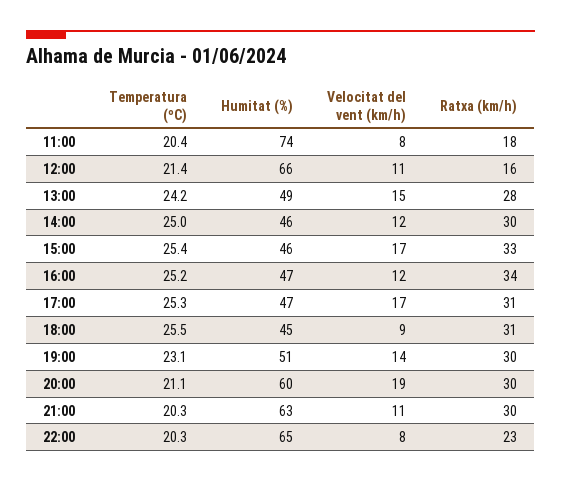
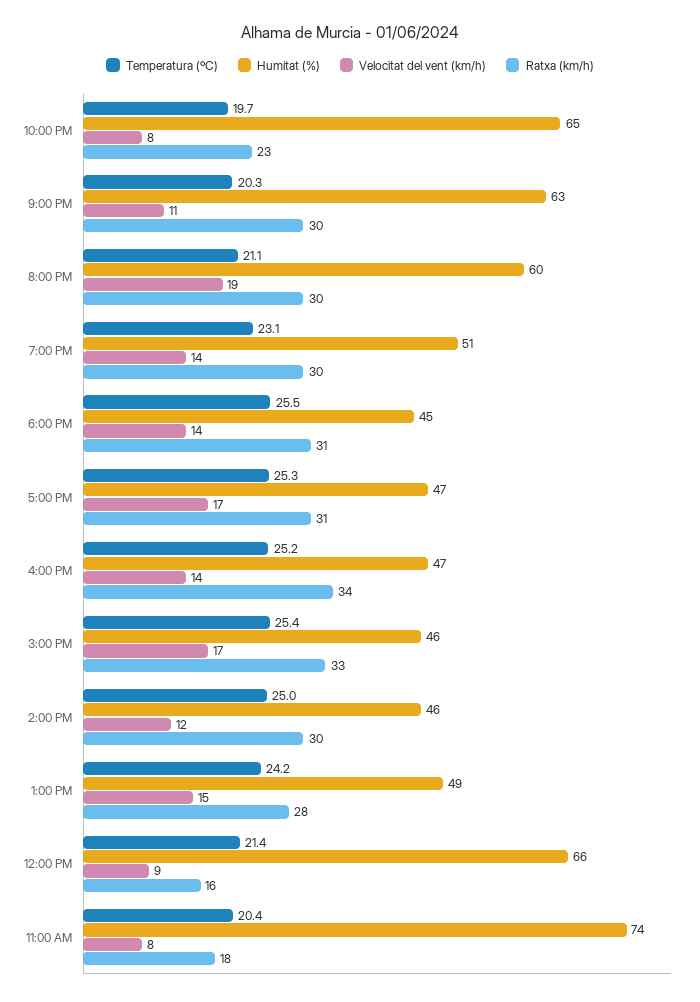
Velocitat del vent (km/h), 12:00: 11 -> 9
Velocitat del vent (km/h), 16:00: 12 -> 14
Velocitat del vent (km/h), 18:00: 9 -> 14
Temperatura (ºC), 22:00: 20.3 -> 19.7

